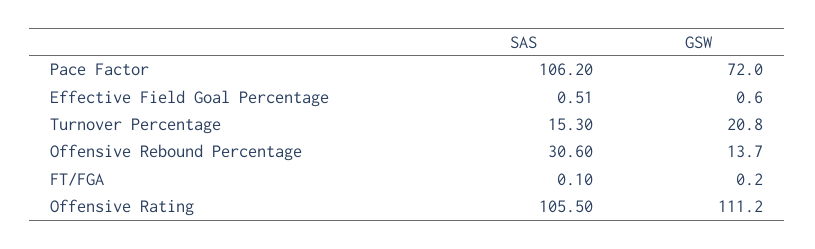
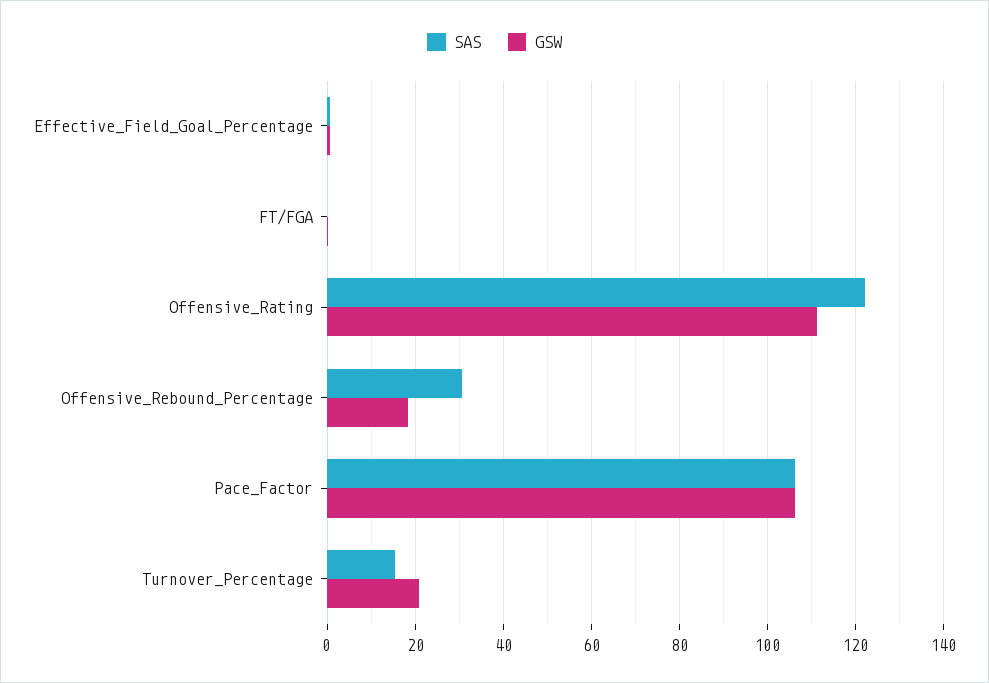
GSW, Pace Factor: 72 -> 106
GSW, Offensive Rebound Percentage: 13.7 -> 18
SAS, Offensive Rating: 105.5 -> 122

